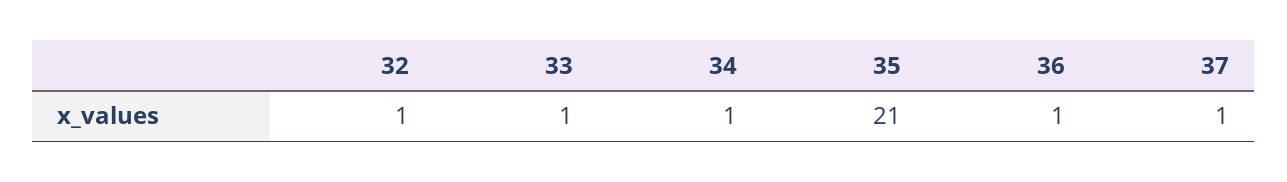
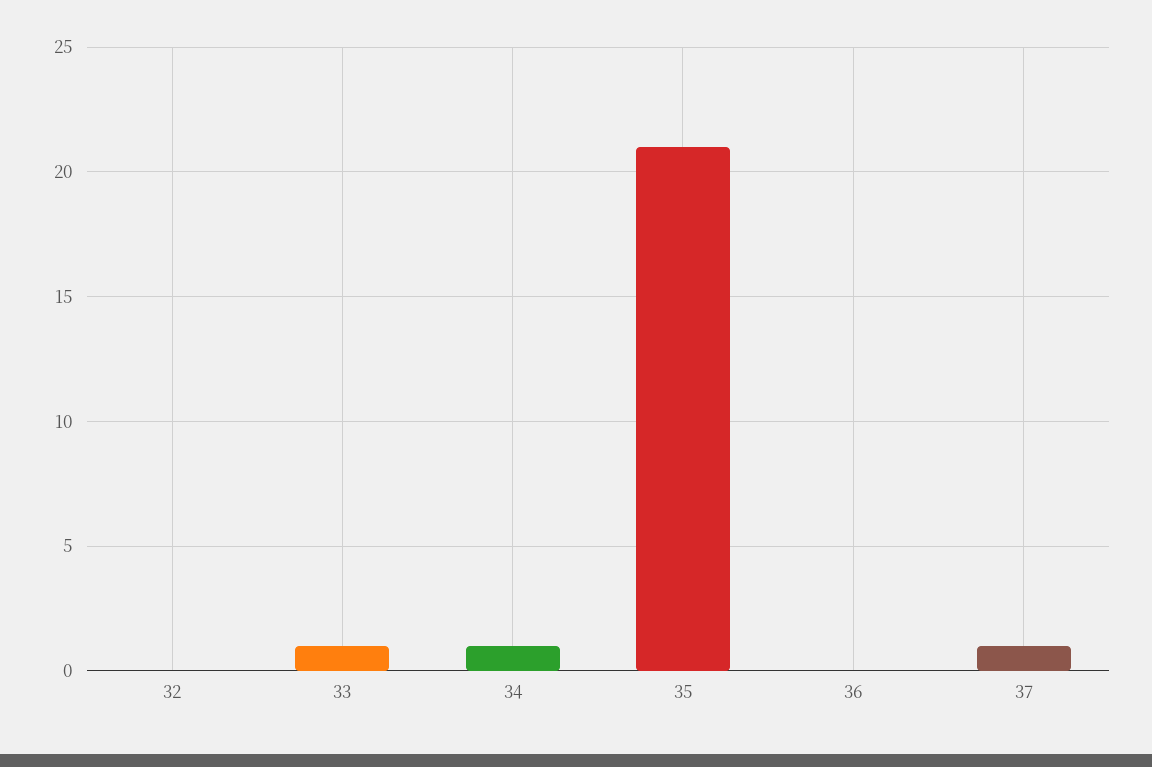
32: 1 -> 0
36: 1 -> 0

